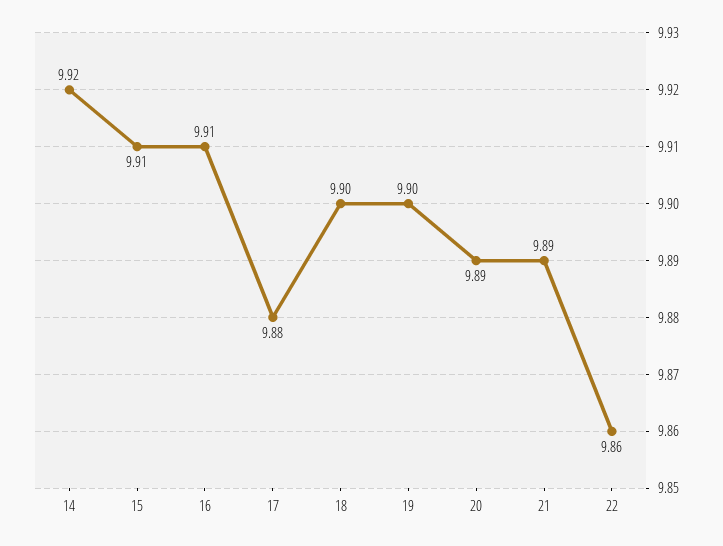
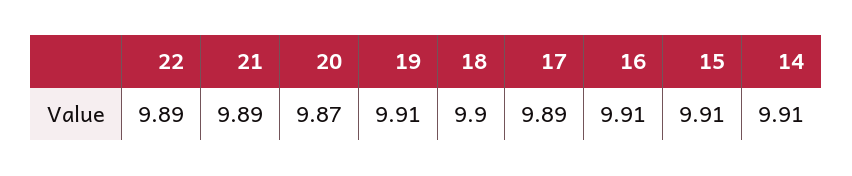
14: 9.92 -> 9.91
17: 9.88 -> 9.89
19: 9.9 -> 9.91
20: 9.89 -> 9.87
22: 9.86 -> 9.89

